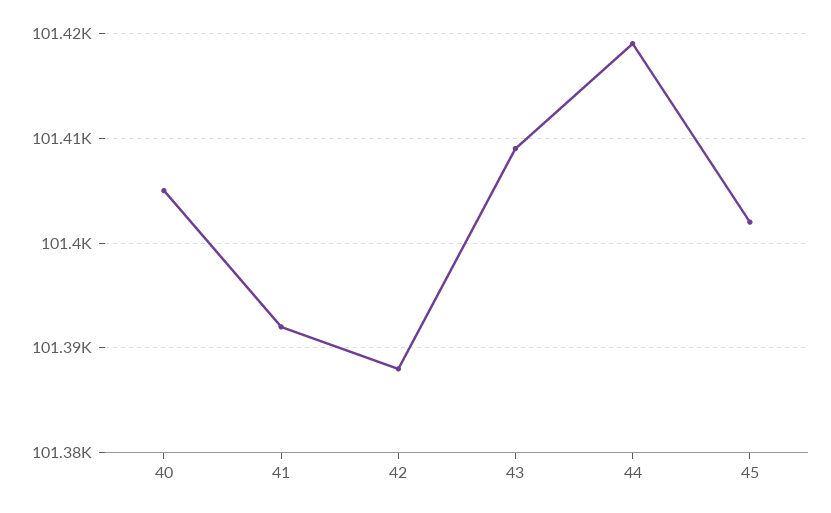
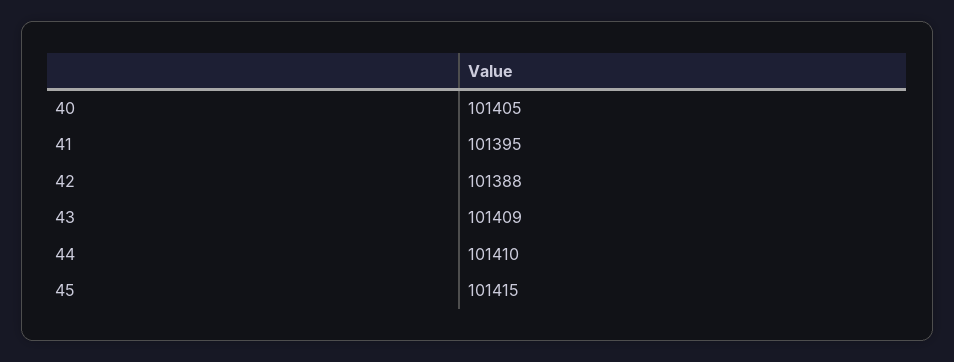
41: 101392 -> 101395
44: 101419 -> 101410
45: 101402 -> 101415

